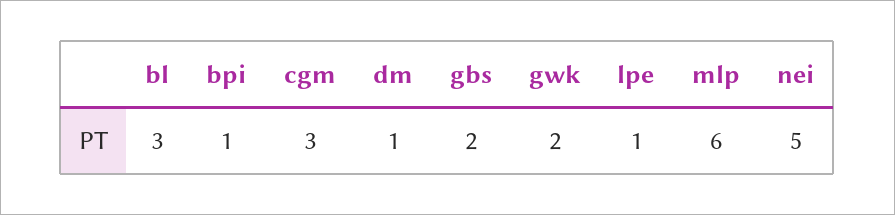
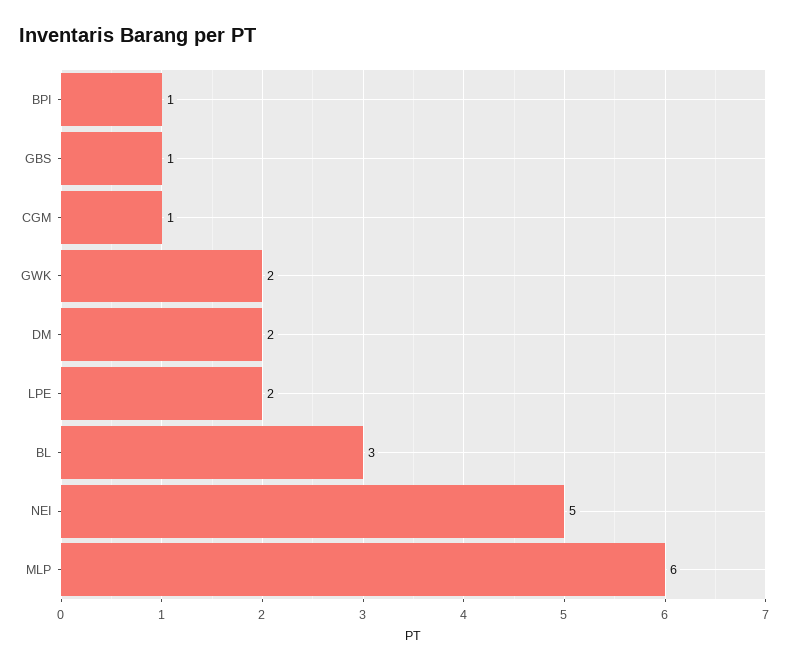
cgm: 3 -> 1
dm: 1 -> 2
gbs: 2 -> 1
lpe: 1 -> 2

